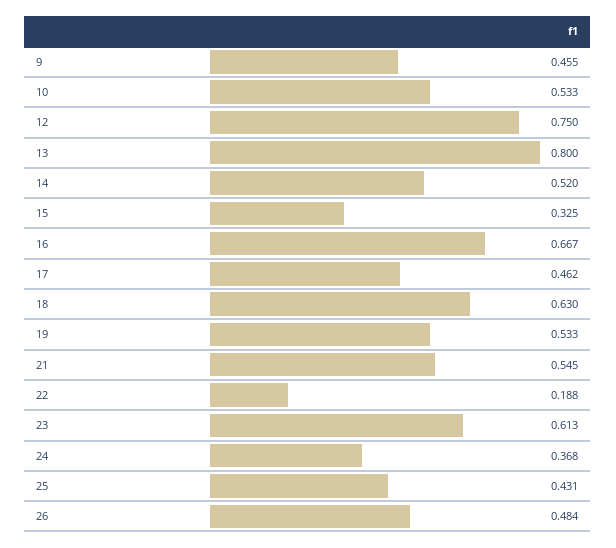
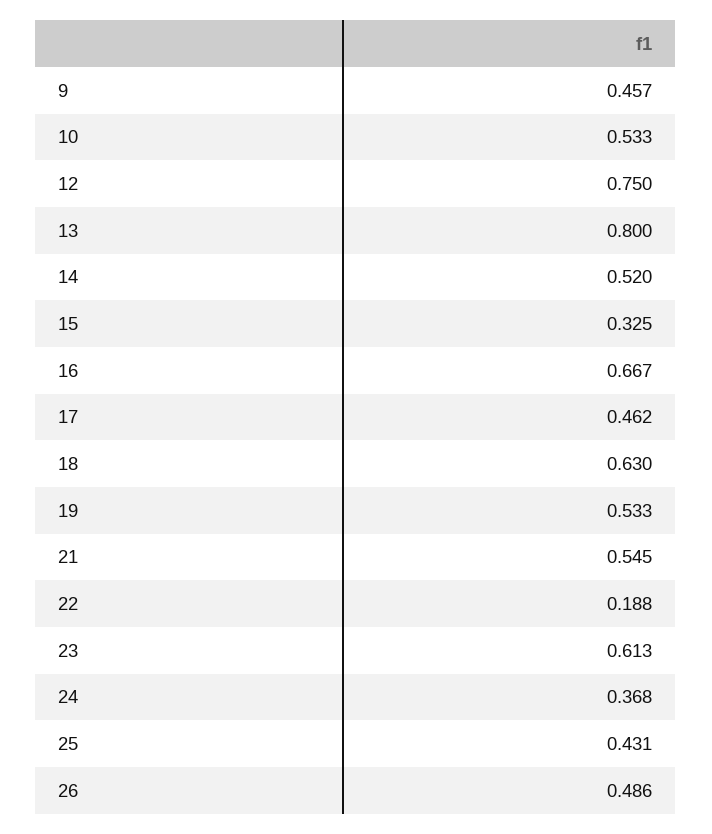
9: 0.455 -> 0.457
26: 0.484 -> 0.486

